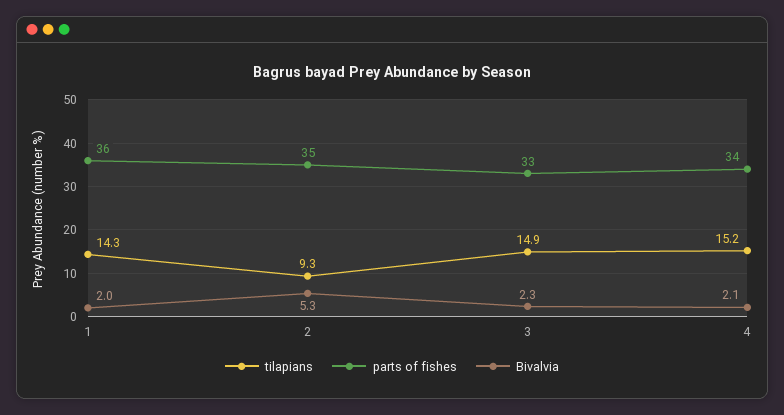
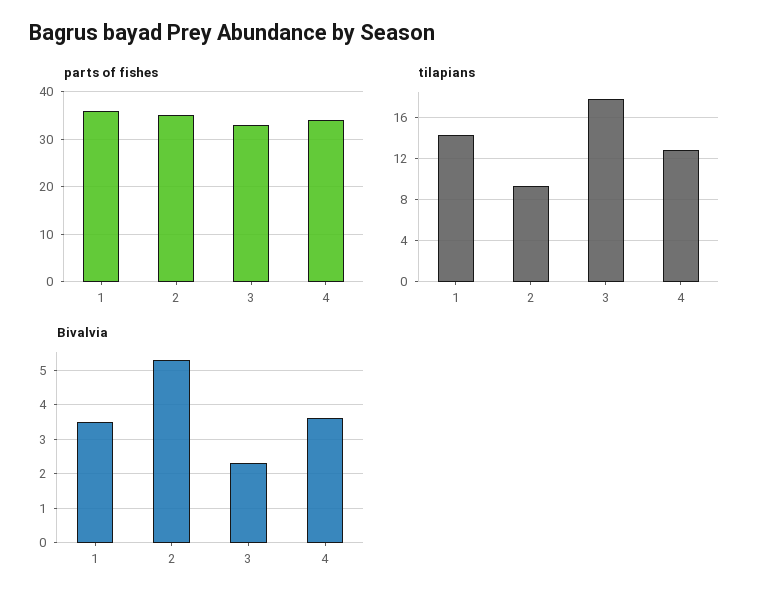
Bivalvia, 1: 2 -> 3.5
tilapians, 3: 14.9 -> 18
tilapians, 4: 15.2 -> 13
Bivalvia, 4: 2.1 -> 3.5

